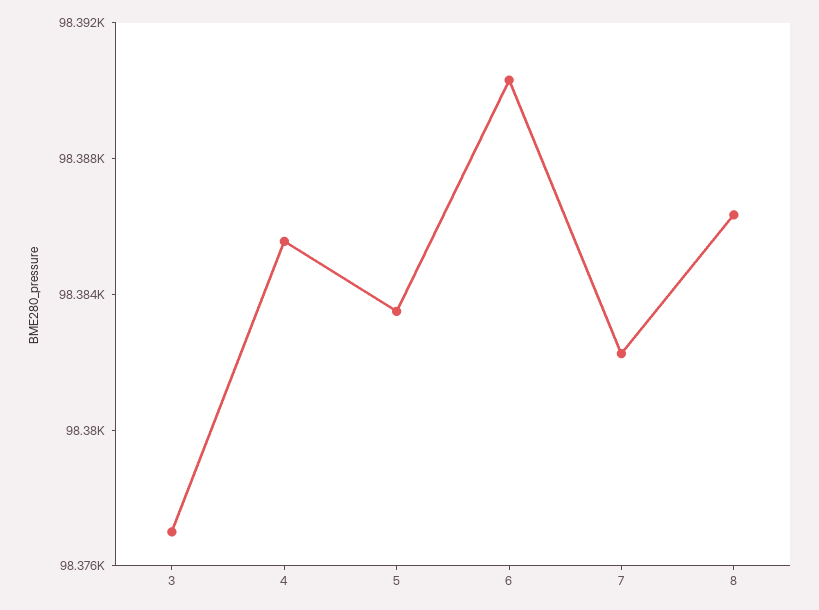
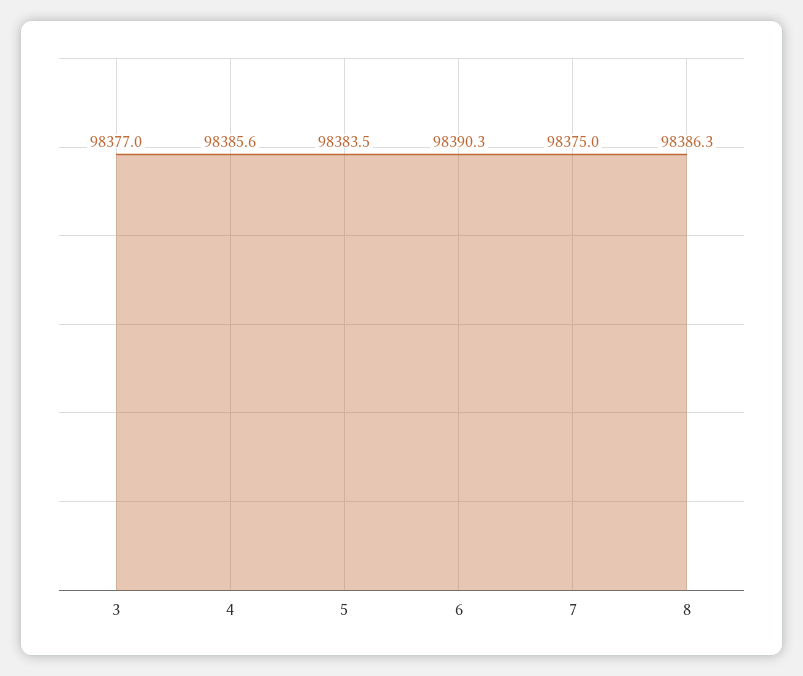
7: 98382 -> 98375

